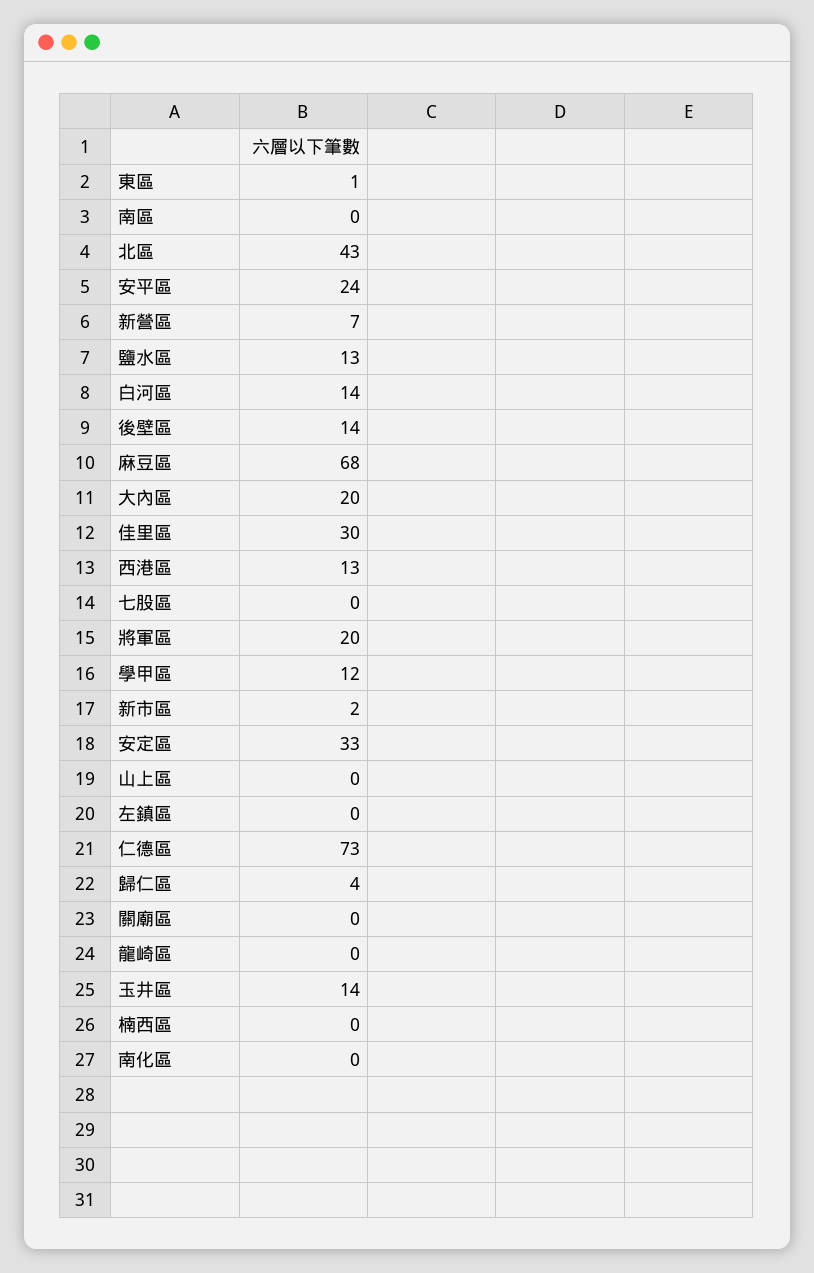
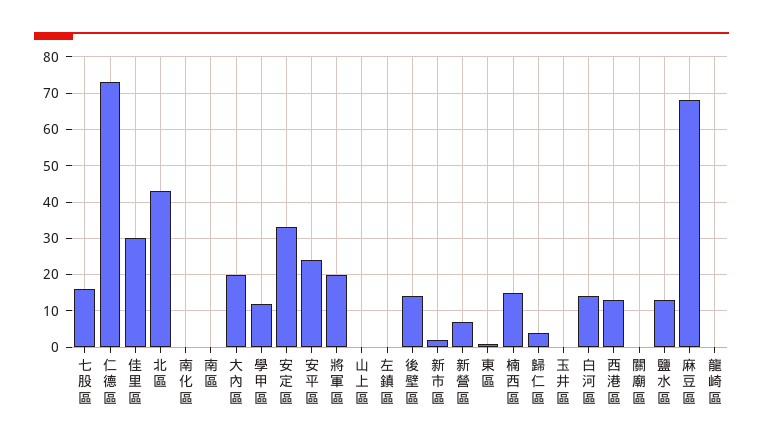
七股區: 0 -> 15
玉井區: 14 -> 0
楠西區: 0 -> 15

